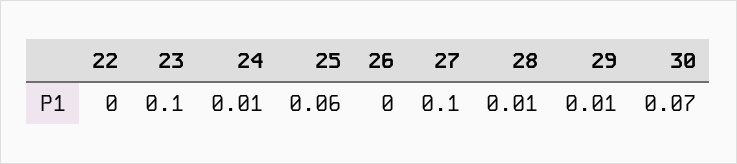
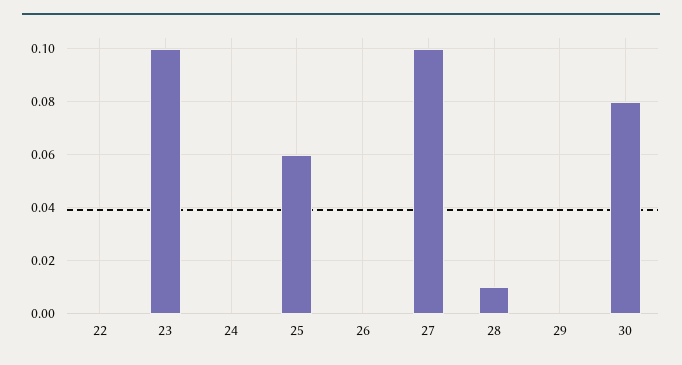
24: 0.01 -> 0
29: 0.01 -> 0
30: 0.07 -> 0.08

